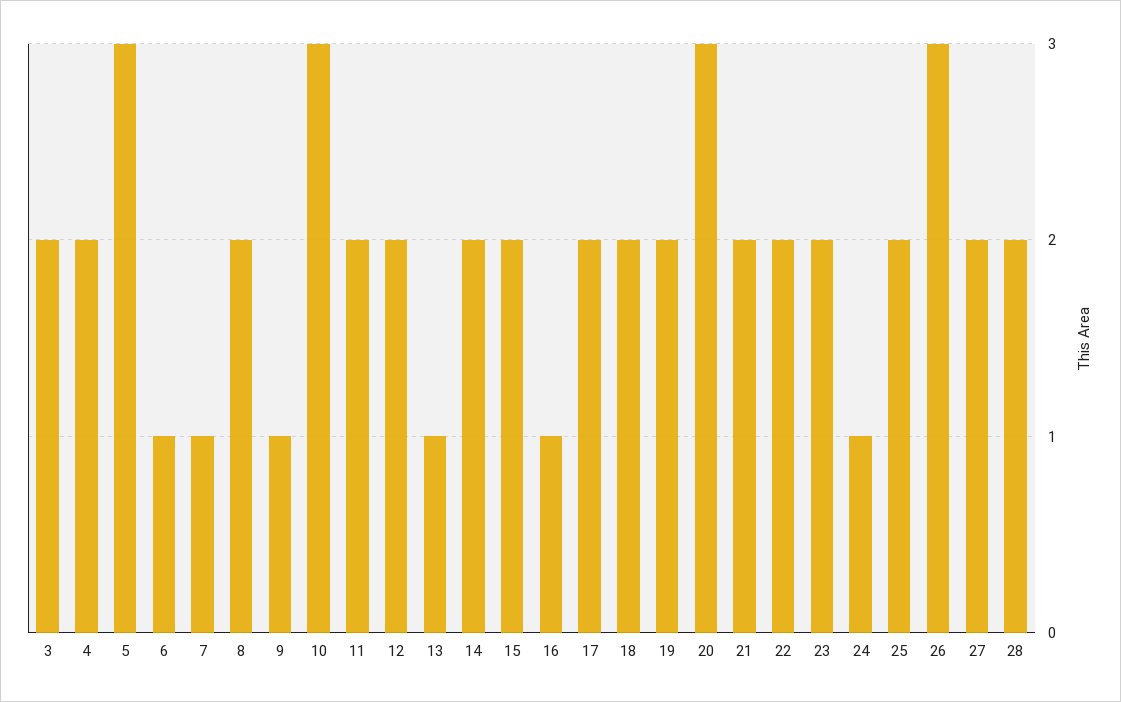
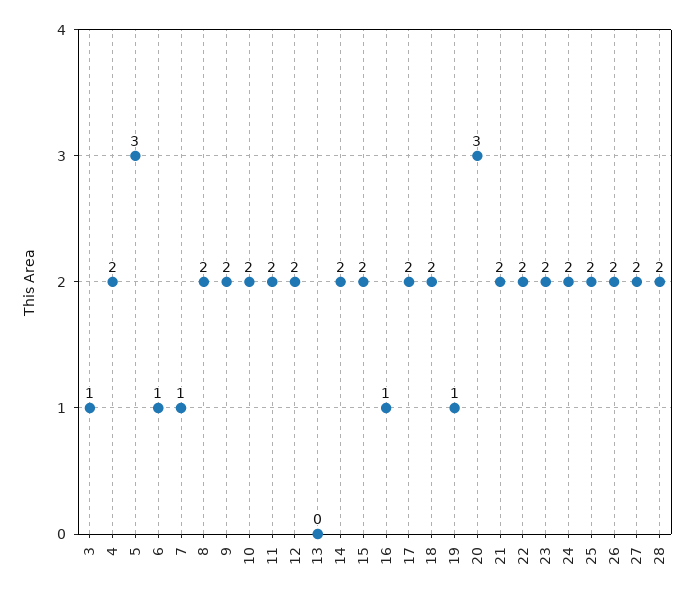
3: 2 -> 1
9: 1 -> 2
10: 3 -> 2
13: 1 -> 0
19: 2 -> 1
24: 1 -> 2
26: 3 -> 2

